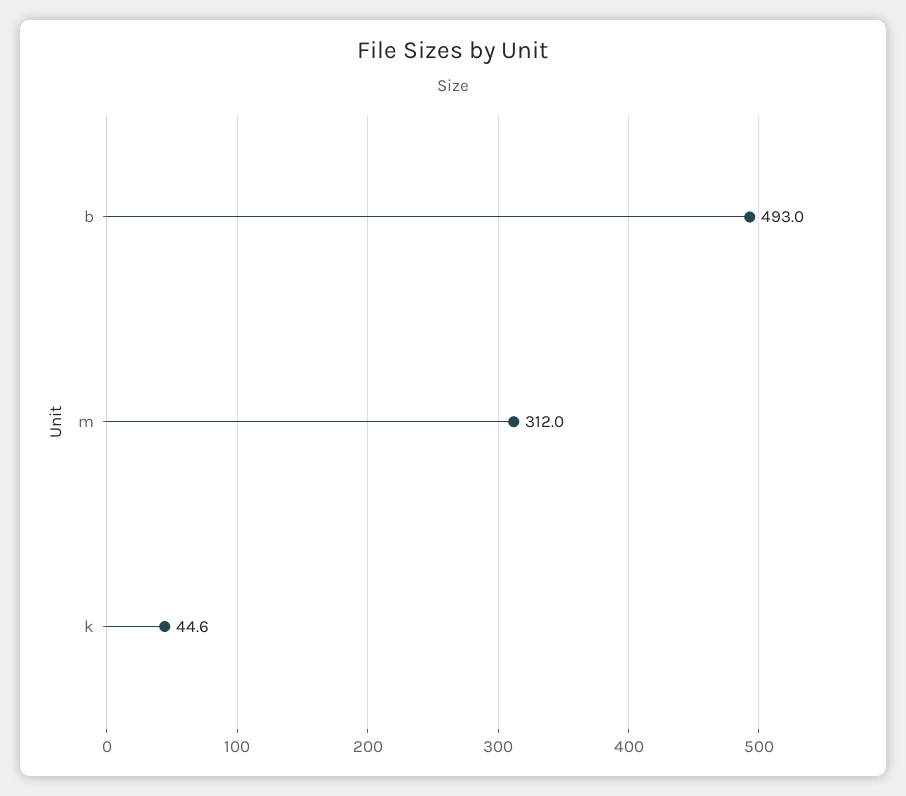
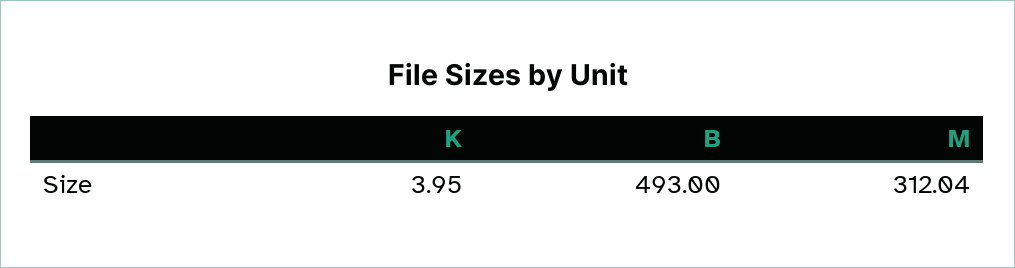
k: 44.6 -> 3.95

